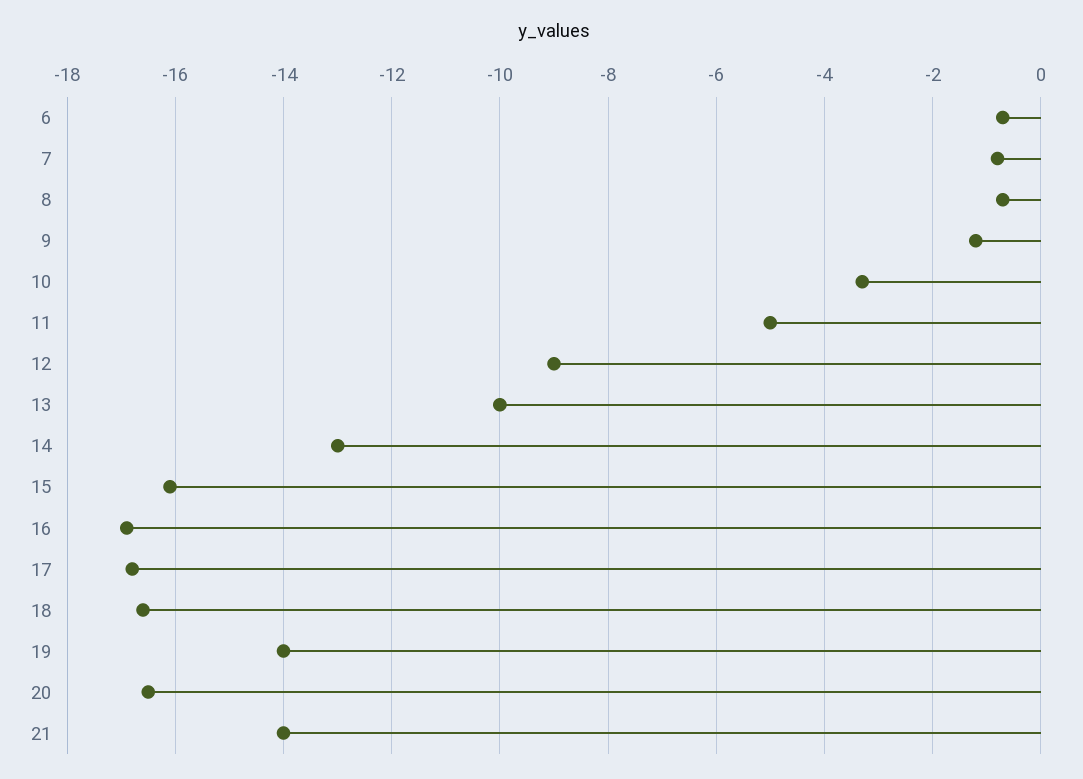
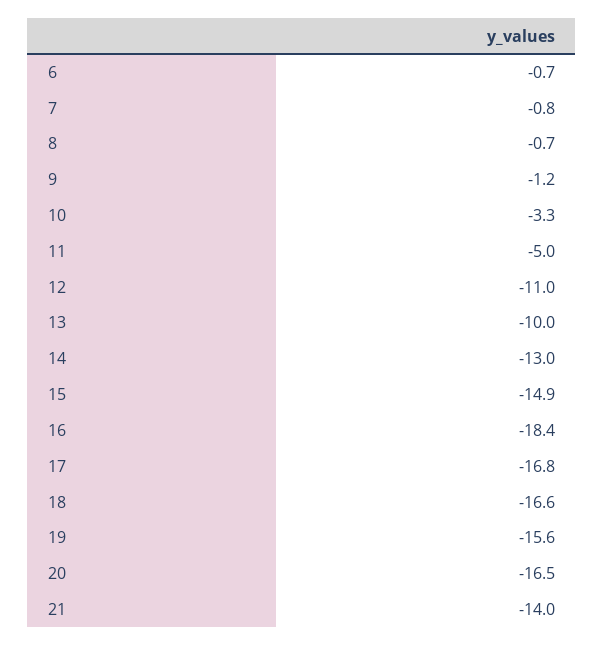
12: -9 -> -11
15: -16 -> -14.9
16: -17 -> -18.4
19: -14 -> -15.6

